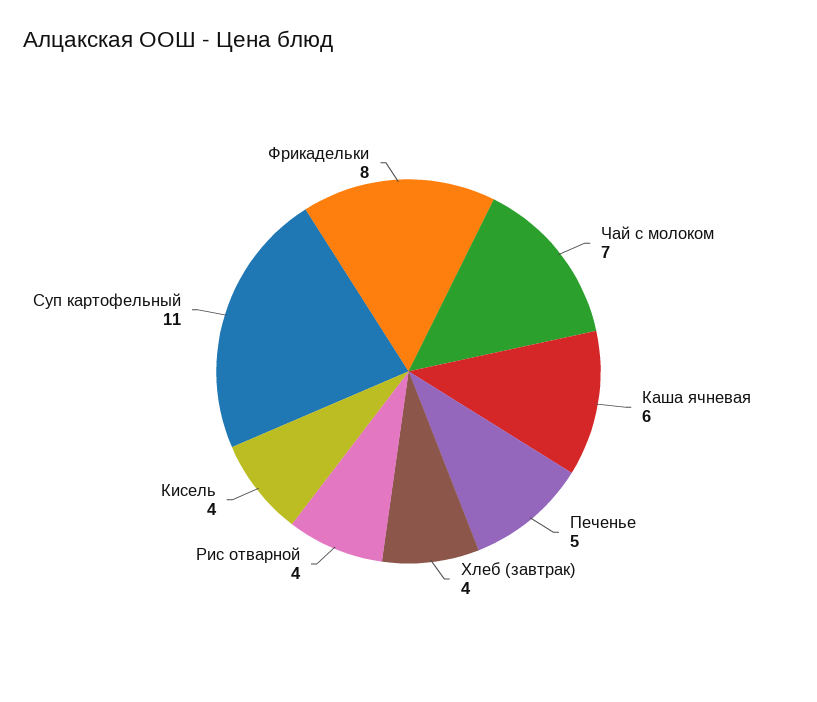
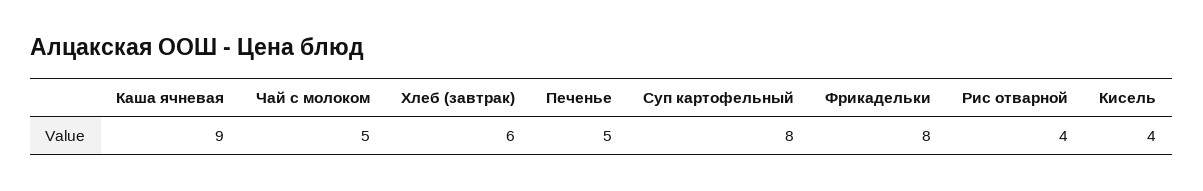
Чай с молоком: 7 -> 5
Каша ячневая: 6 -> 9
Хлеб (завтрак): 4 -> 6
Суп картофельный: 11 -> 8

